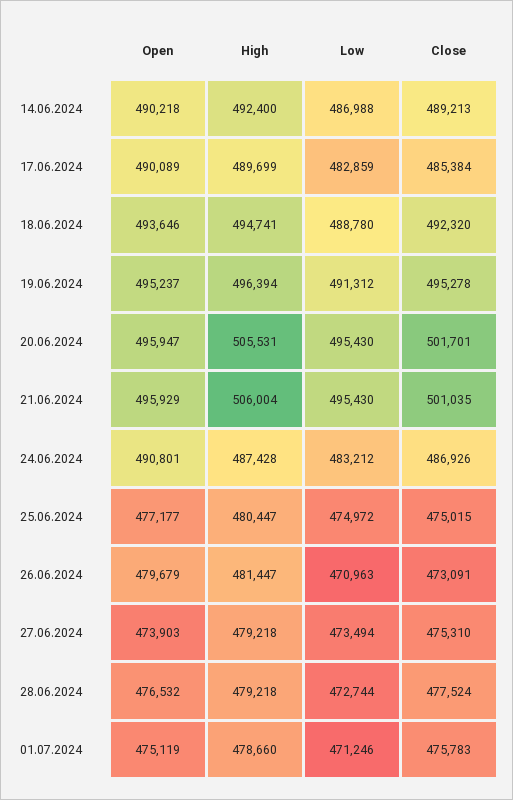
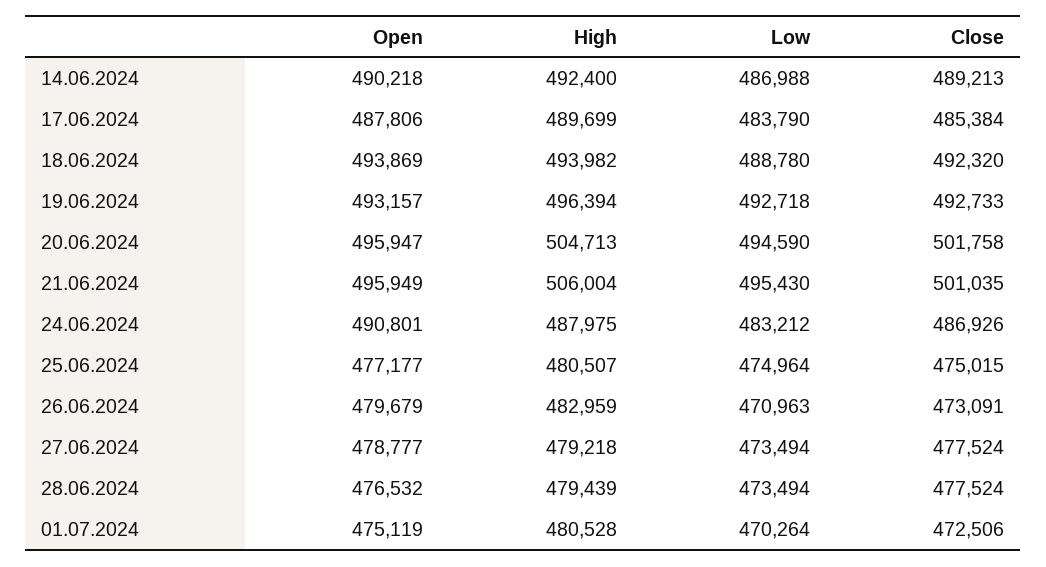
Open, 17.06.2024: 490089 -> 487806
Low, 17.06.2024: 482859 -> 483790
Open, 18.06.2024: 493646 -> 493869
High, 18.06.2024: 494741 -> 493982
Open, 19.06.2024: 495237 -> 493157
Low, 19.06.2024: 491312 -> 492718
Close, 19.06.2024: 495278 -> 492733
High, 20.06.2024: 505531 -> 504713
Low, 20.06.2024: 495430 -> 494590
Close, 20.06.2024: 501701 -> 501758
Open, 21.06.2024: 495929 -> 495949
High, 24.06.2024: 487428 -> 487975
High, 25.06.2024: 480447 -> 480507
Low, 25.06.2024: 474972 -> 474964
High, 26.06.2024: 481447 -> 482959
Open, 27.06.2024: 473903 -> 478777
Close, 27.06.2024: 475310 -> 477524
High, 28.06.2024: 479218 -> 479439
Low, 28.06.2024: 472744 -> 473494
High, 01.07.2024: 478660 -> 480528
Low, 01.07.2024: 471246 -> 470264
Close, 01.07.2024: 475783 -> 472506

